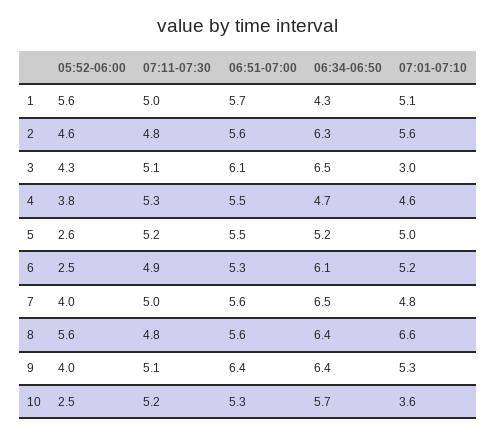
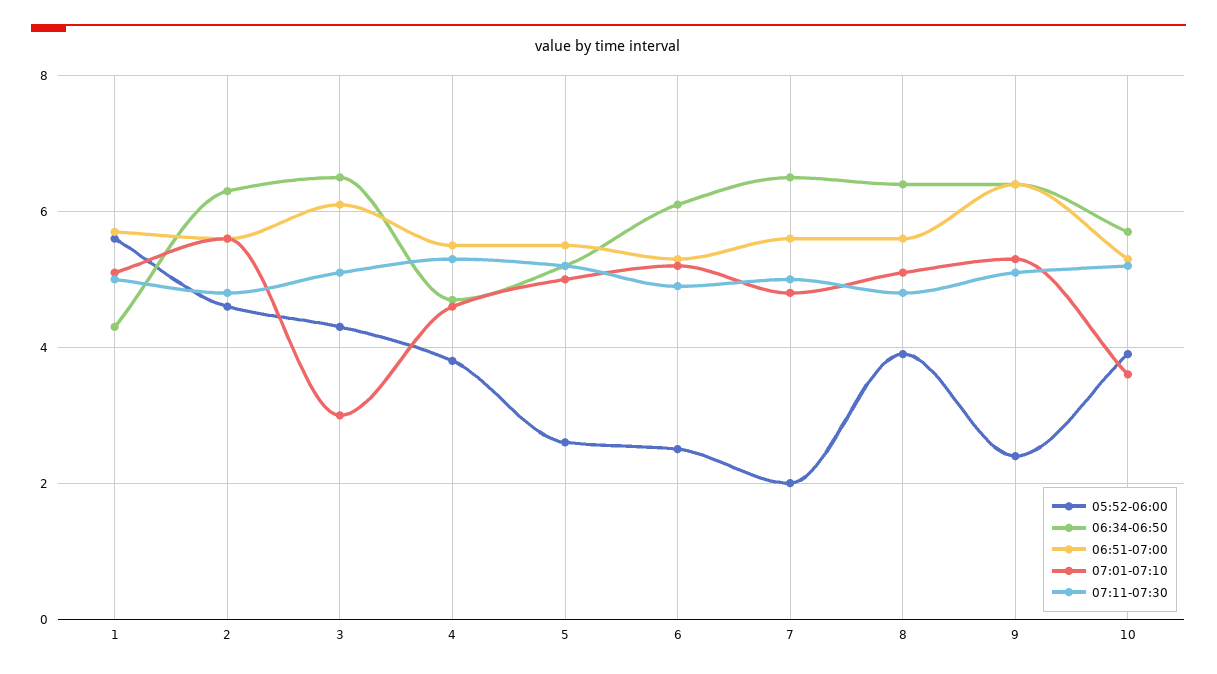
05:52-06:00, 7: 4 -> 2
05:52-06:00, 8: 5.6 -> 4
07:01-07:10, 8: 6.6 -> 5
05:52-06:00, 9: 4 -> 2.5
05:52-06:00, 10: 2.5 -> 4

